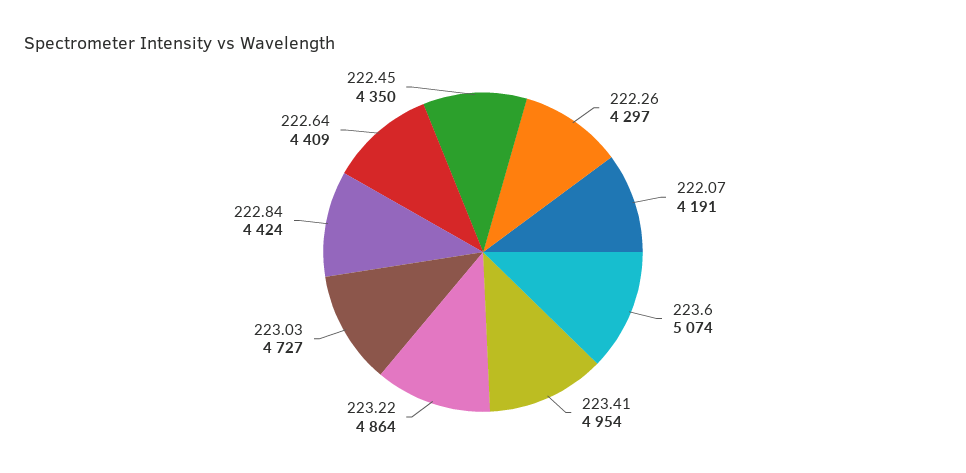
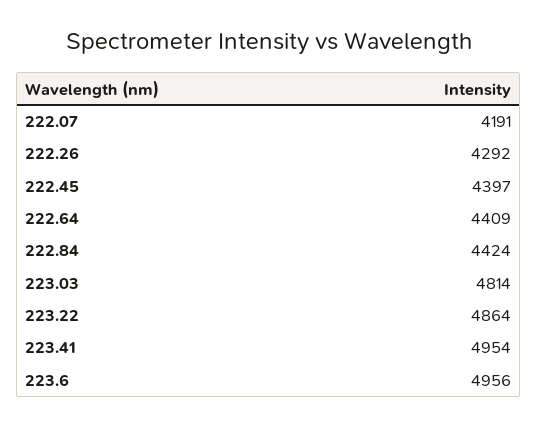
222.26: 4297 -> 4292
223.6: 5074 -> 4956
223.03: 4727 -> 4814
222.45: 4350 -> 4397

